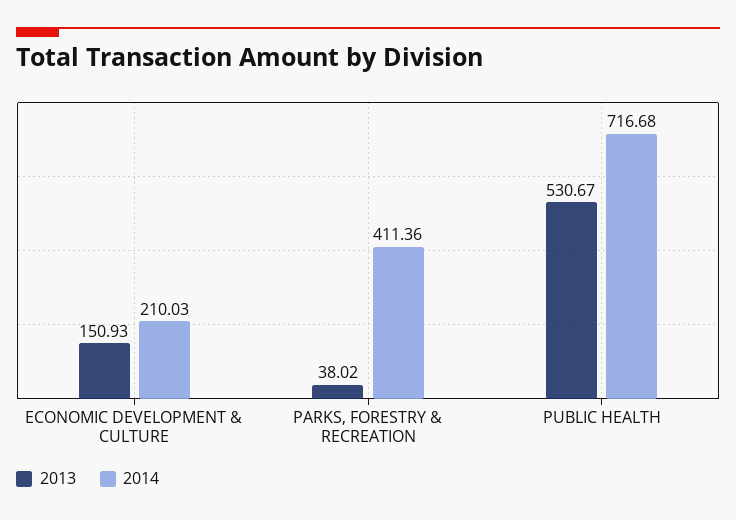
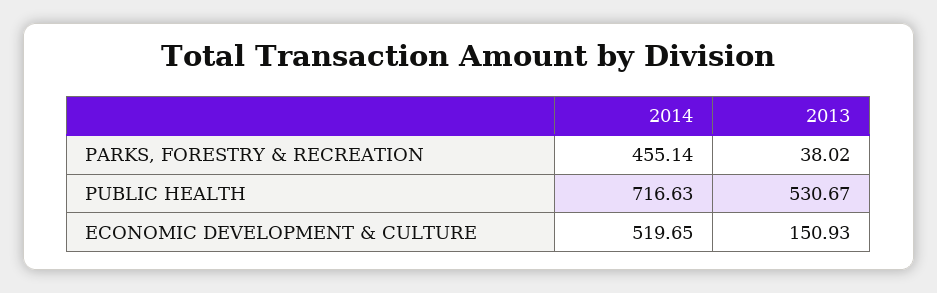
2014, ECONOMIC DEVELOPMENT & CULTURE: 210.03 -> 519.65
2014, PARKS, FORESTRY & RECREATION: 411.36 -> 455.14
2014, PUBLIC HEALTH: 716.68 -> 716.63

